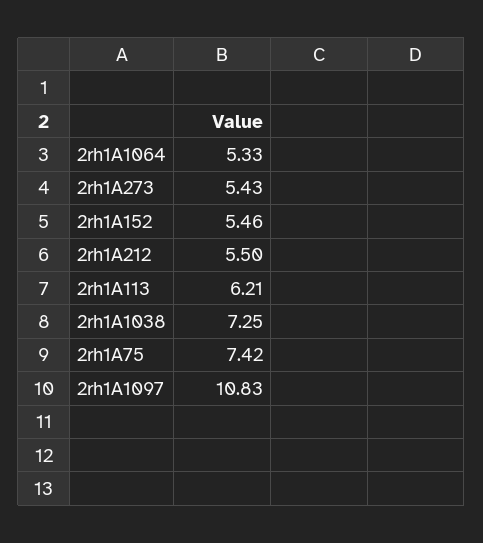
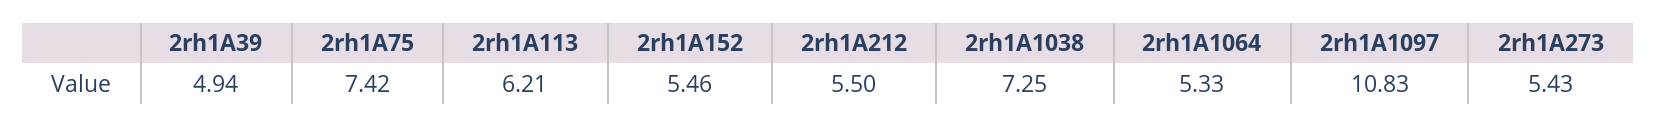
2rh1A39: none -> 4.94

